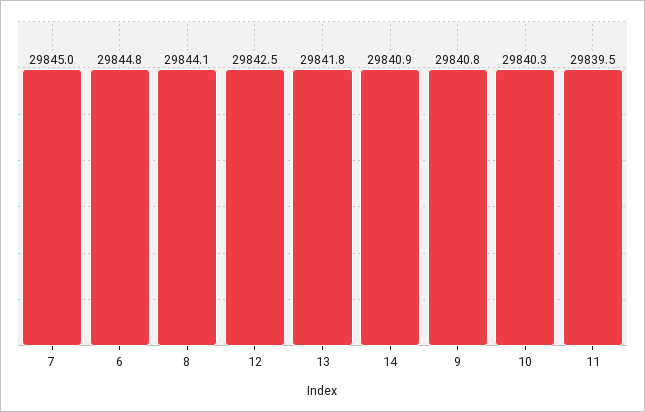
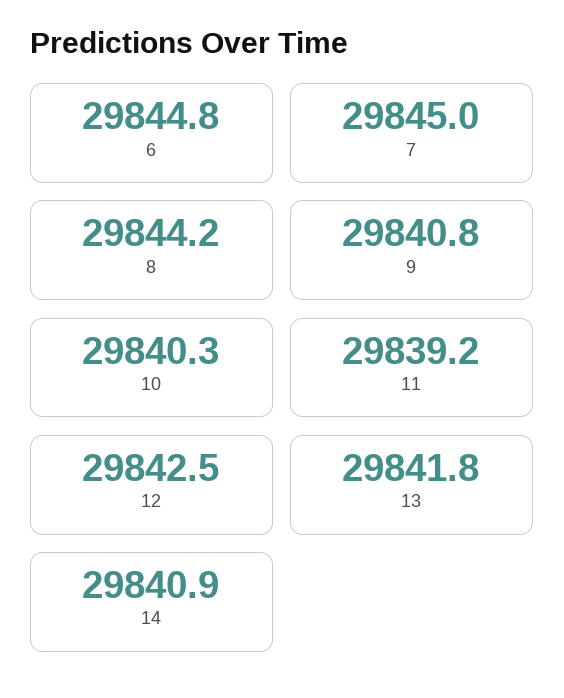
8: 29844.1 -> 29844.2
11: 29839.5 -> 29839.2

